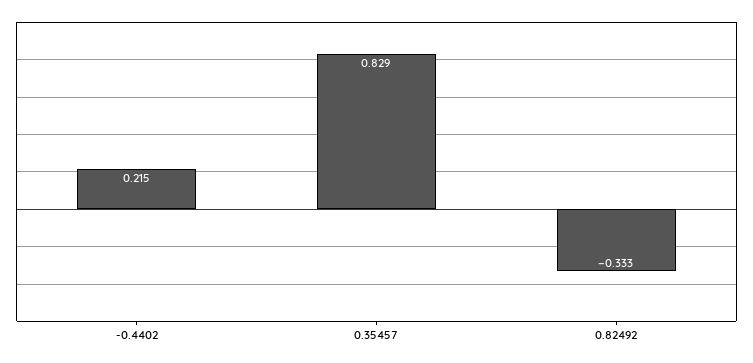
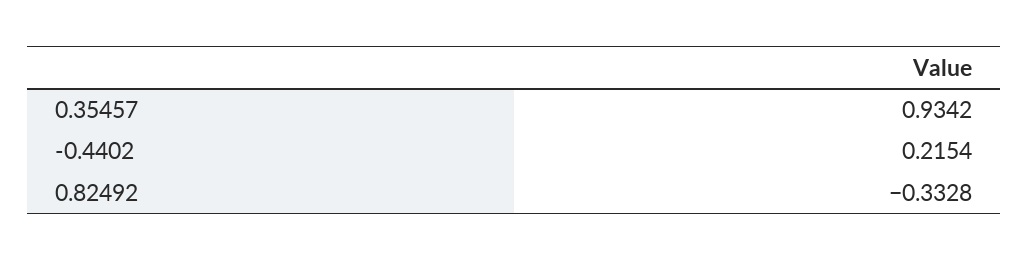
0.35457: 0.829 -> 0.9342

